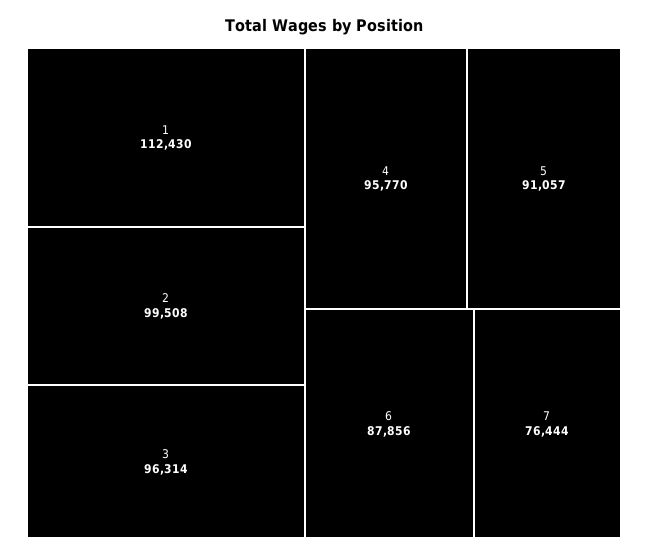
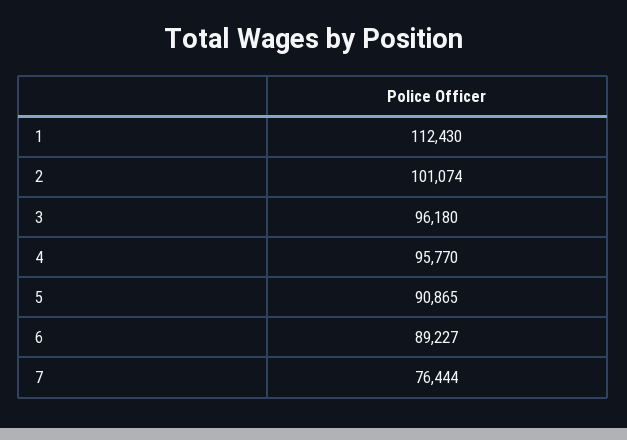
2: 99508 -> 101074
3: 96314 -> 96180
5: 91057 -> 90865
6: 87856 -> 89227

